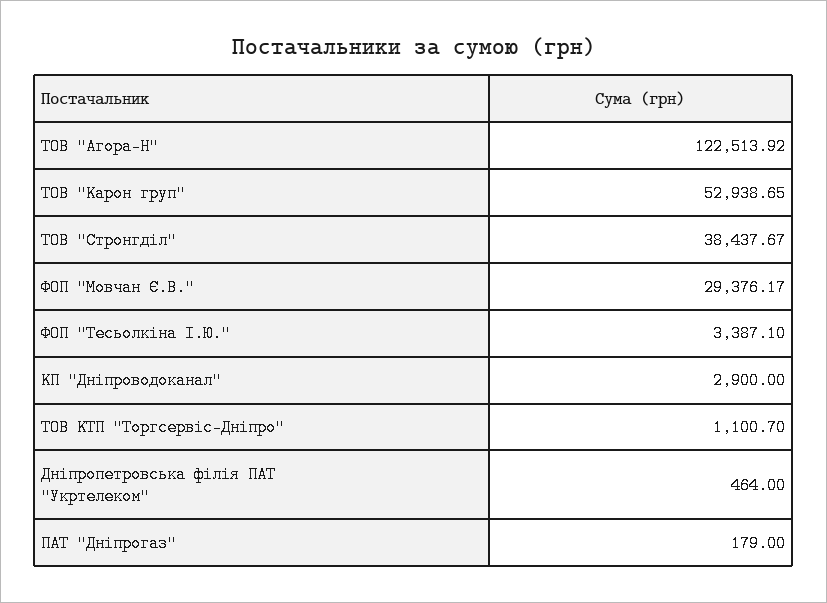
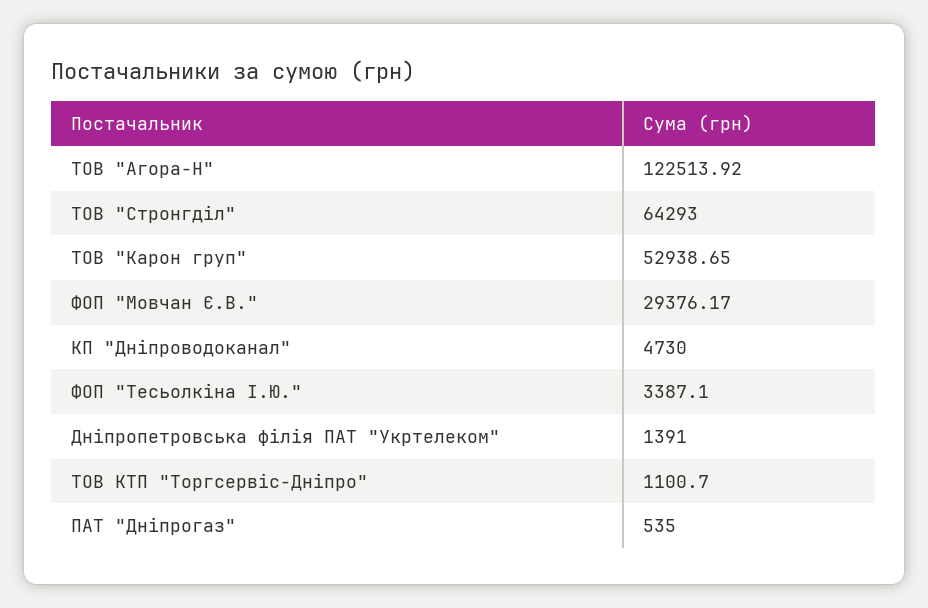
ТОВ "Стронгділ": 38437.67 -> 64293
КП "Дніпроводоканал": 2900 -> 4730
Дніпропетровська філія ПАТ "Укртелеком": 464 -> 1391
ПАТ "Дніпрогаз": 179 -> 535

